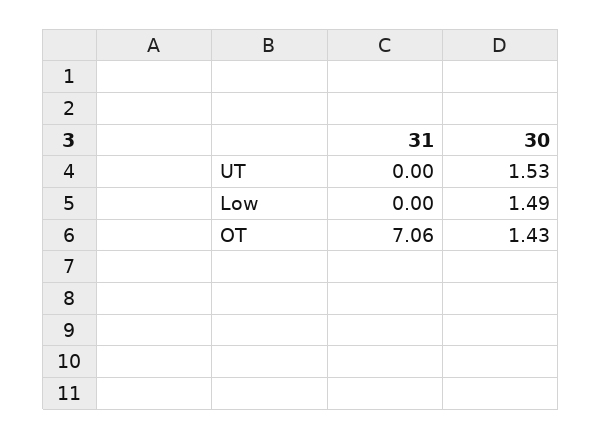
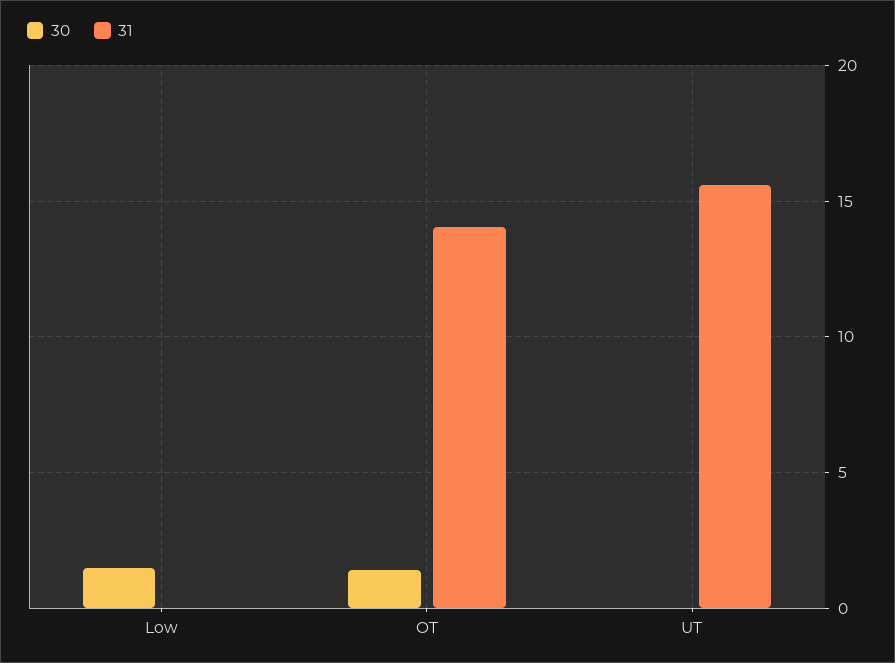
31, UT: 0 -> 15.5
30, UT: 1.53 -> 0
31, OT: 7.06 -> 14

